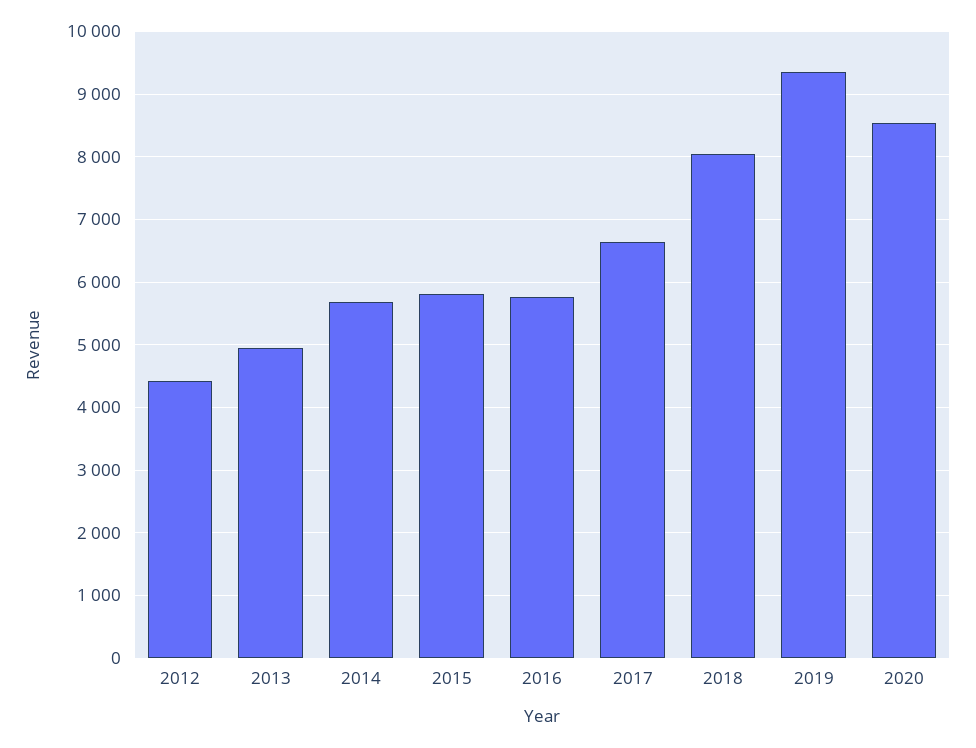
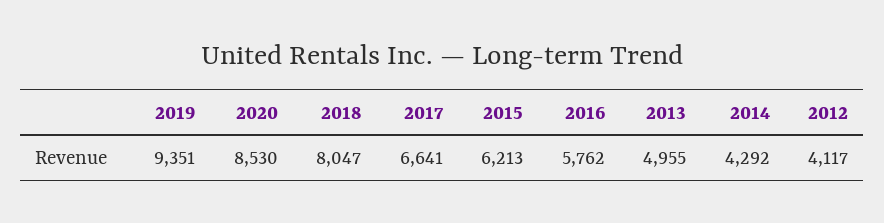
2012: 4400 -> 4117
2014: 5700 -> 4292
2015: 5800 -> 6213

